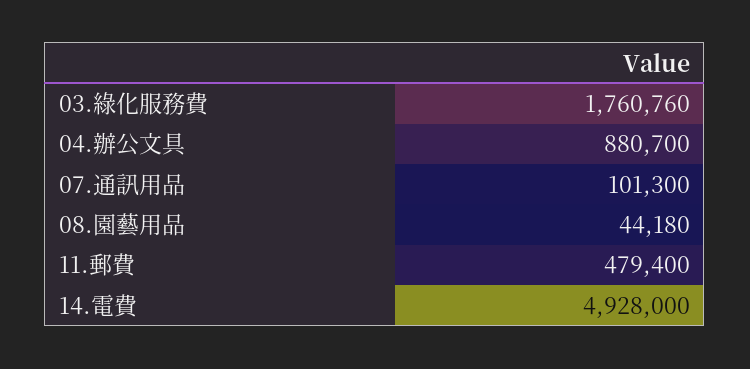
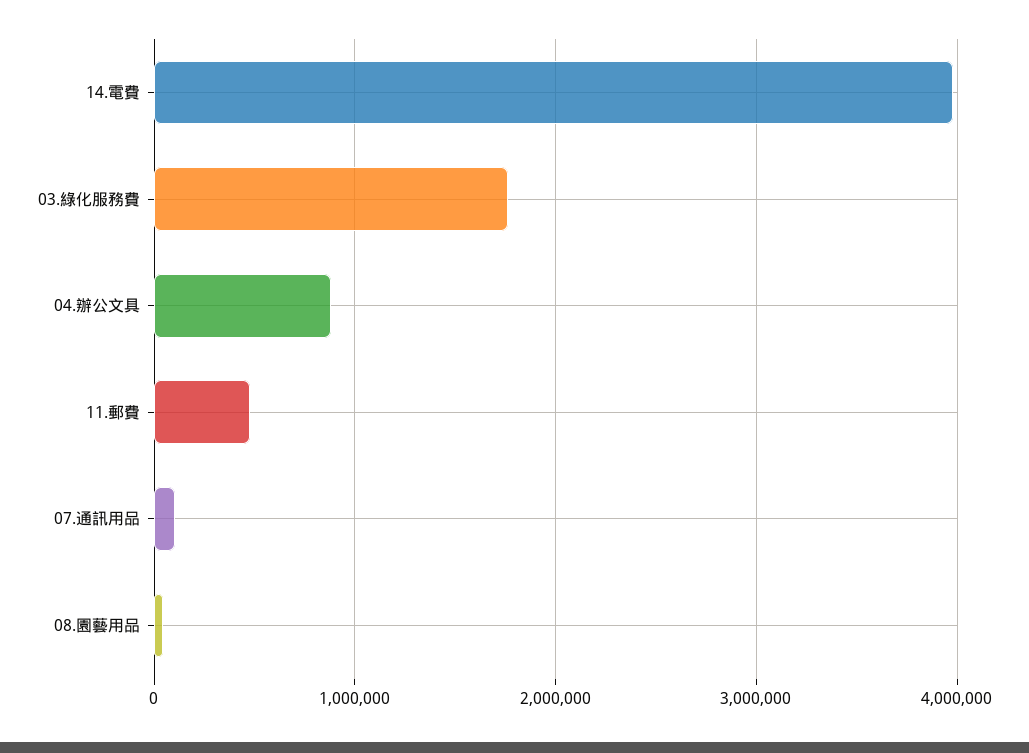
14.電費: 4928000 -> 4000000

